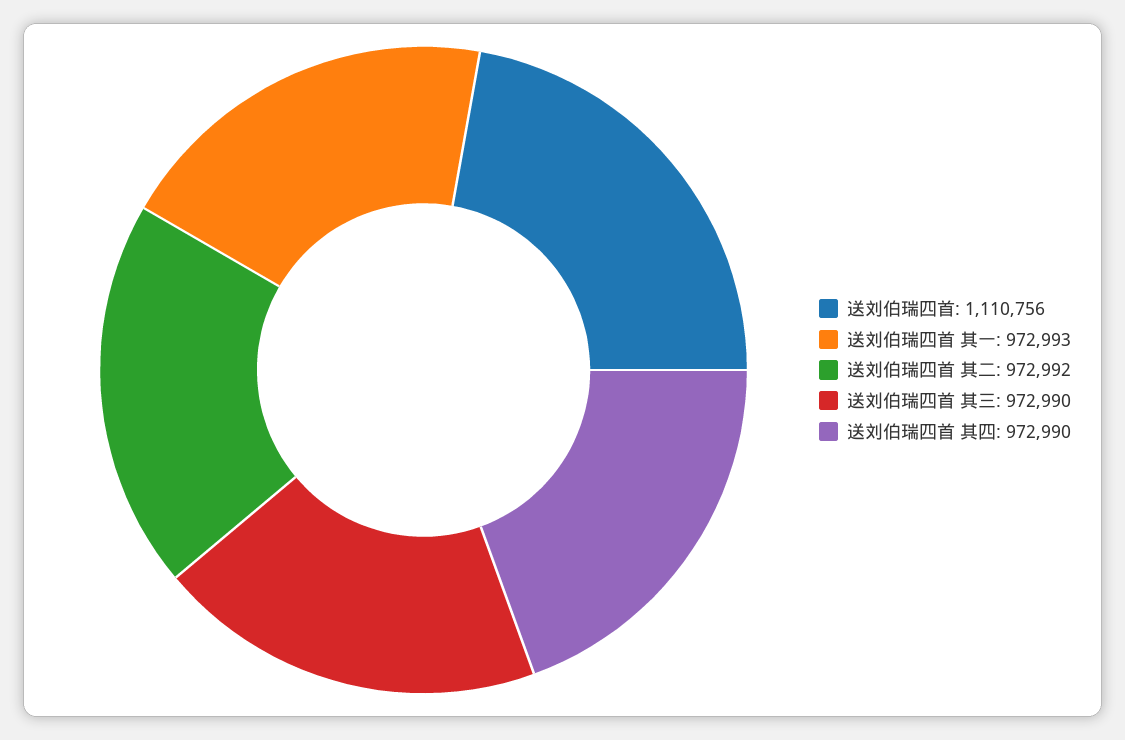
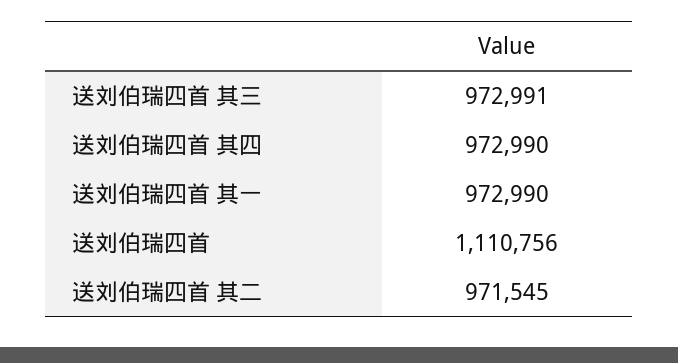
送刘伯瑞四首 其一: 972993 -> 972990
送刘伯瑞四首 其二: 972992 -> 971545
送刘伯瑞四首 其三: 972990 -> 972991

